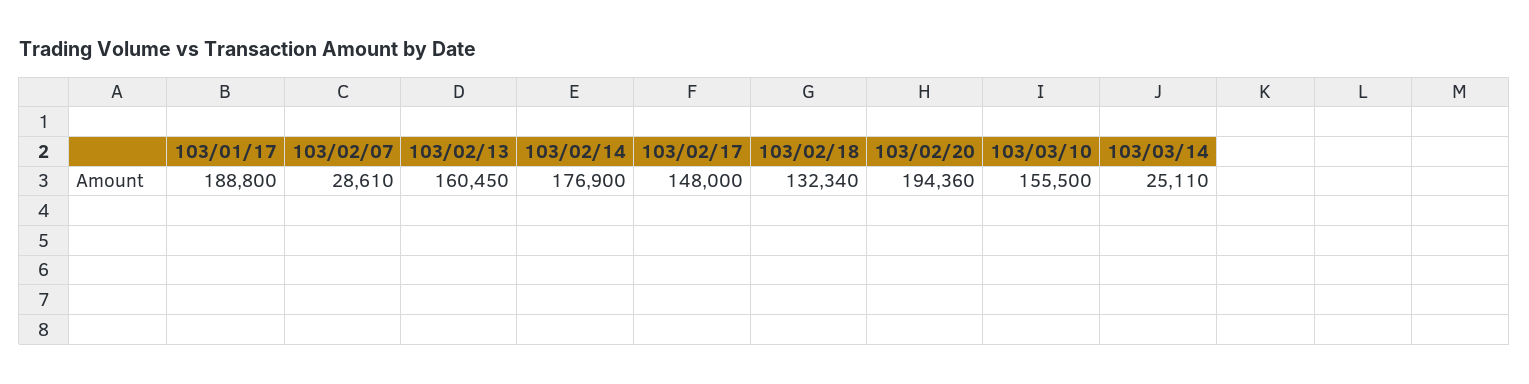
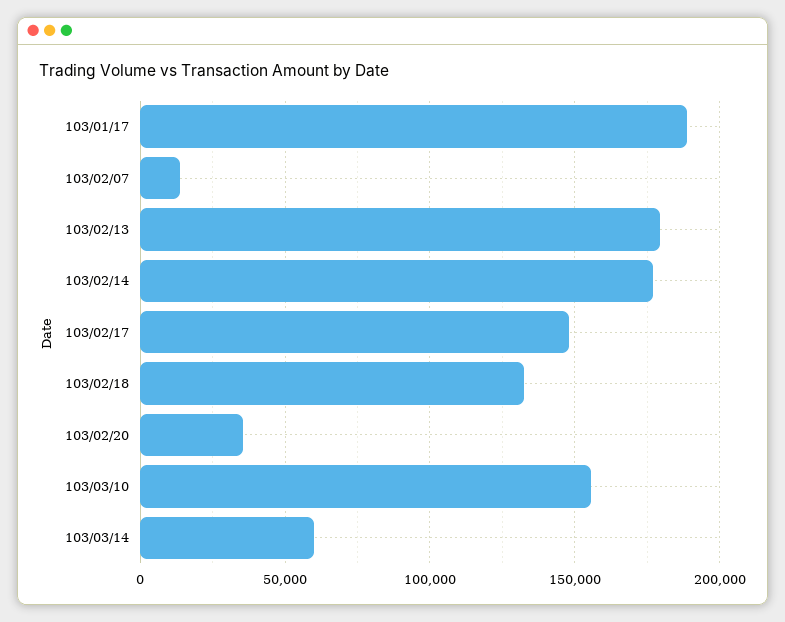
103/02/07: 28610 -> 15000
103/02/13: 160450 -> 180000
103/02/20: 194360 -> 35000
103/03/14: 25110 -> 60000

